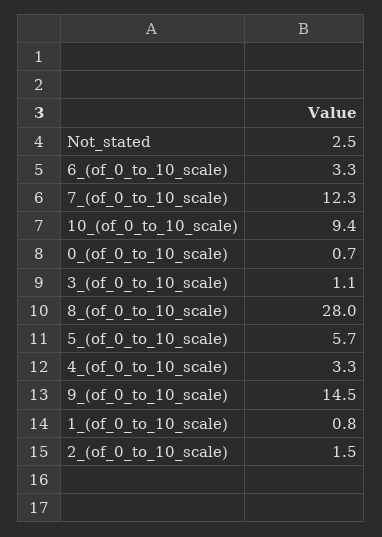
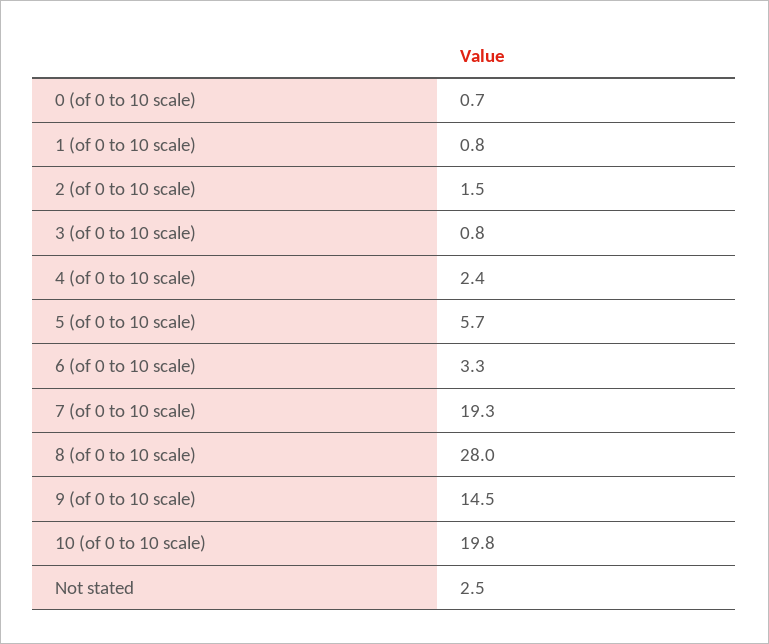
7_(of_0_to_10_scale): 12.3 -> 19.3
10_(of_0_to_10_scale): 9.4 -> 19.8
3_(of_0_to_10_scale): 1.1 -> 0.8
4_(of_0_to_10_scale): 3.3 -> 2.4

